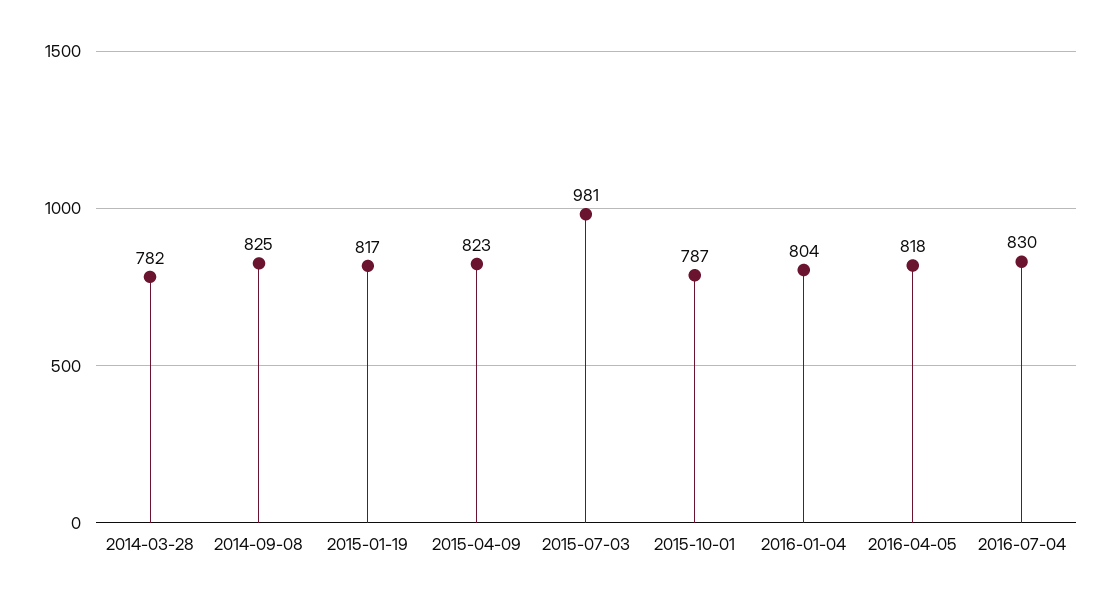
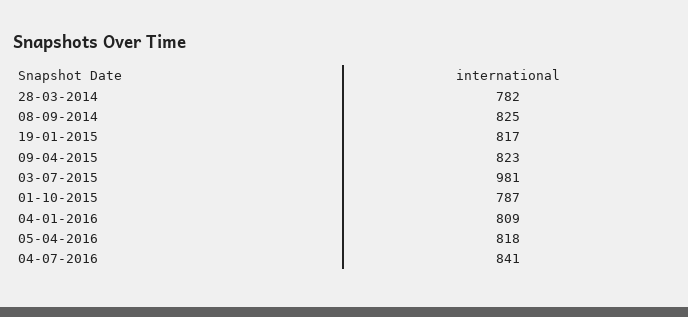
2016-01-04: 804 -> 809
2016-07-04: 830 -> 841

